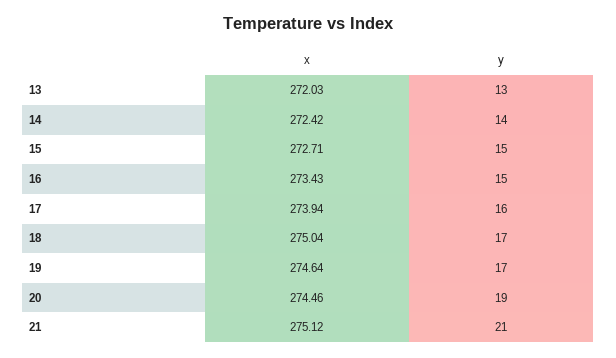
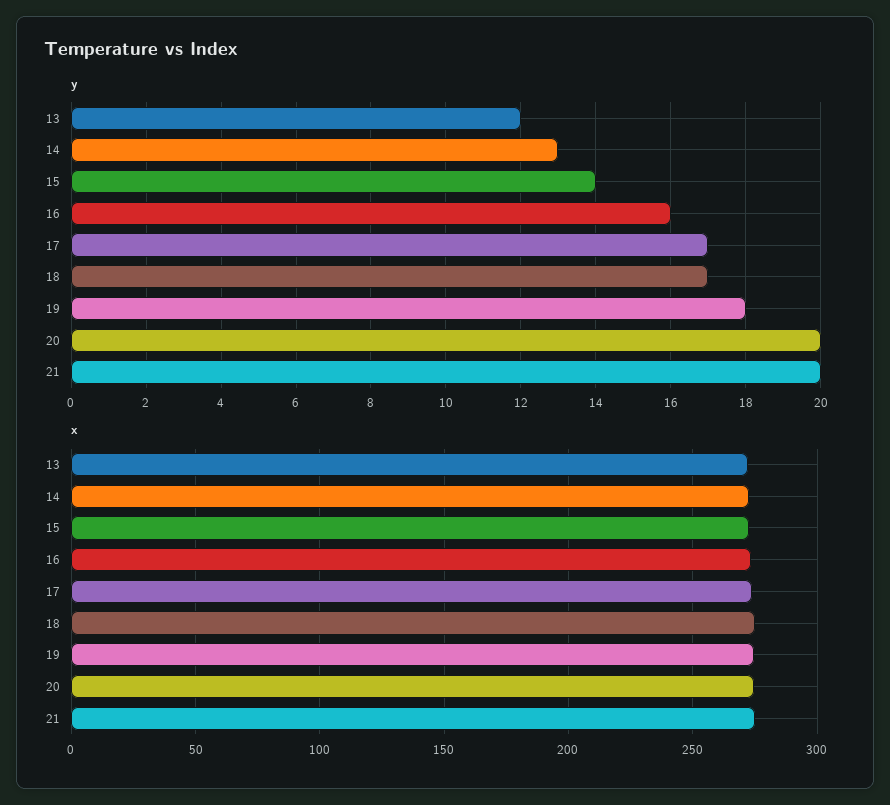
y, 13: 13 -> 12
y, 14: 14 -> 13
y, 15: 15 -> 14
y, 16: 15 -> 16
y, 17: 16 -> 17
y, 19: 17 -> 18
y, 20: 19 -> 20
y, 21: 21 -> 20

